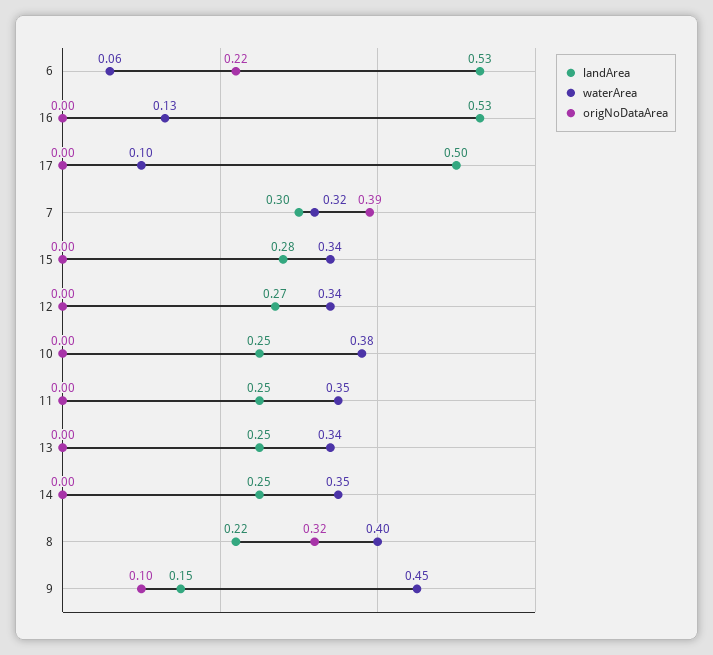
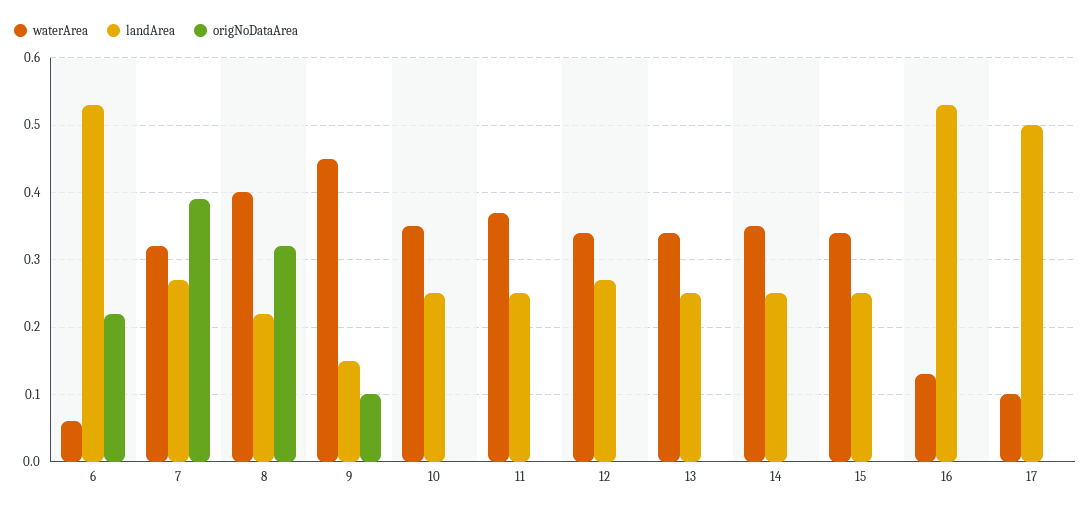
landArea, 7: 0.3 -> 0.27
landArea, 15: 0.28 -> 0.25
waterArea, 10: 0.38 -> 0.35
waterArea, 11: 0.35 -> 0.37

